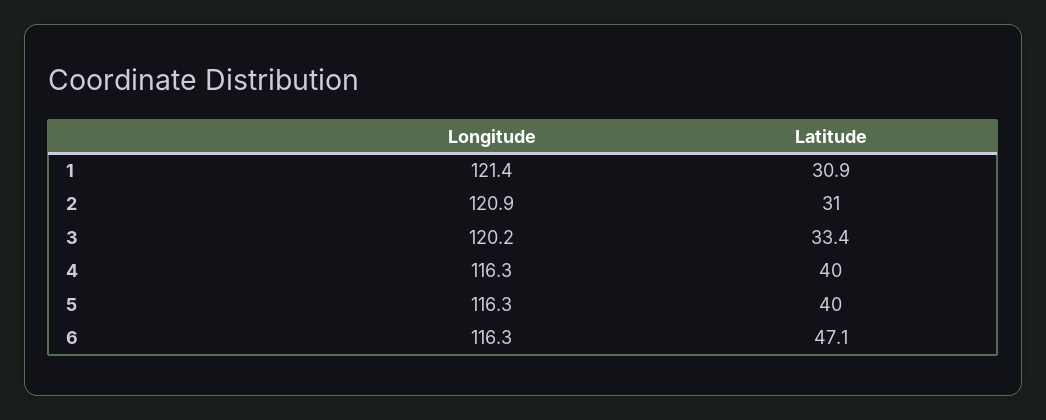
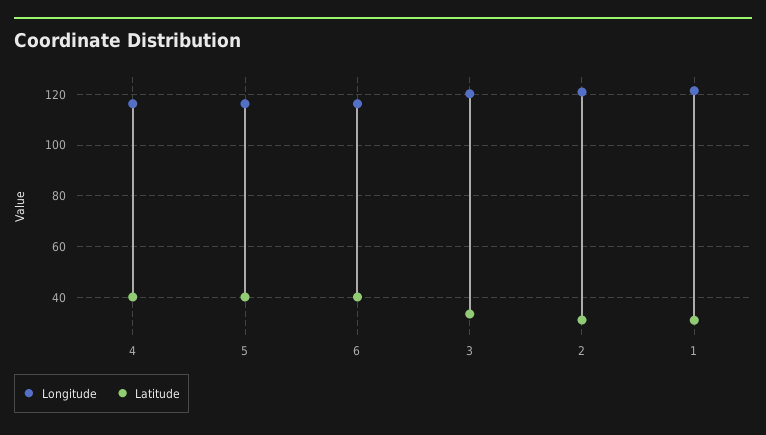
Latitude, 6: 47.1 -> 40

